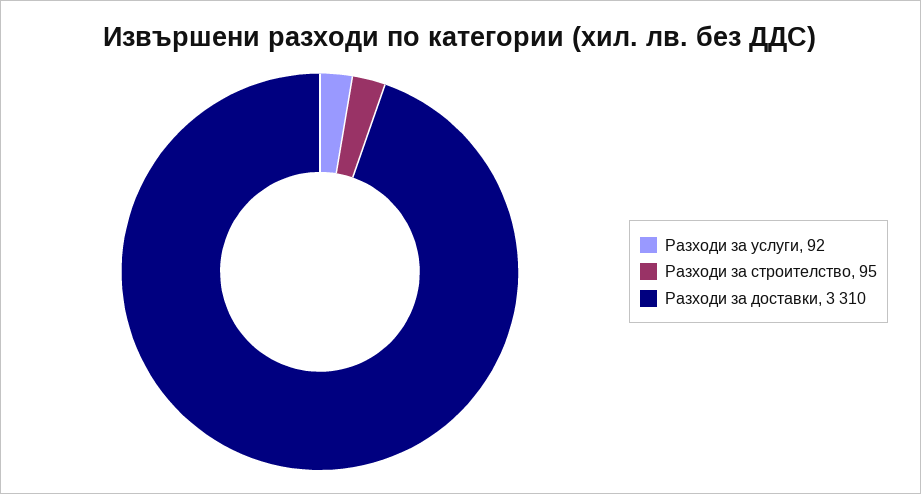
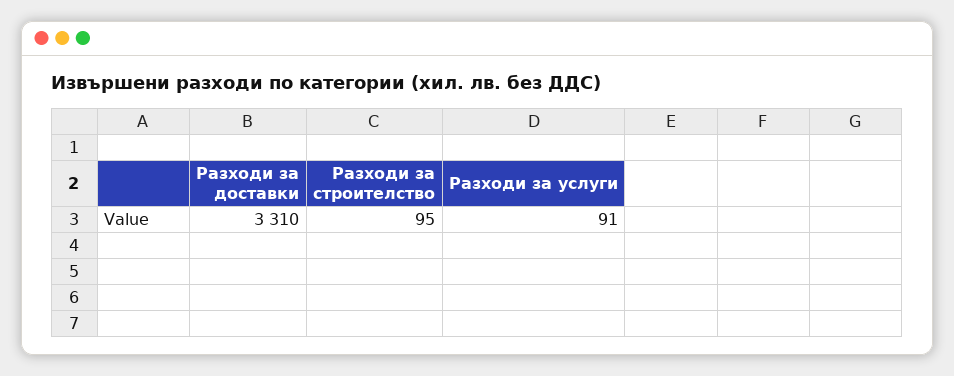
Разходи за услуги: 92 -> 91

